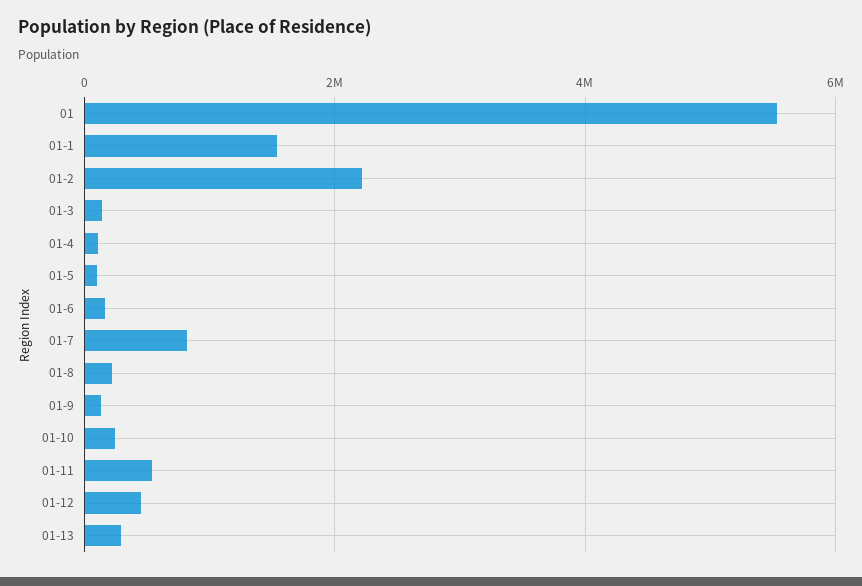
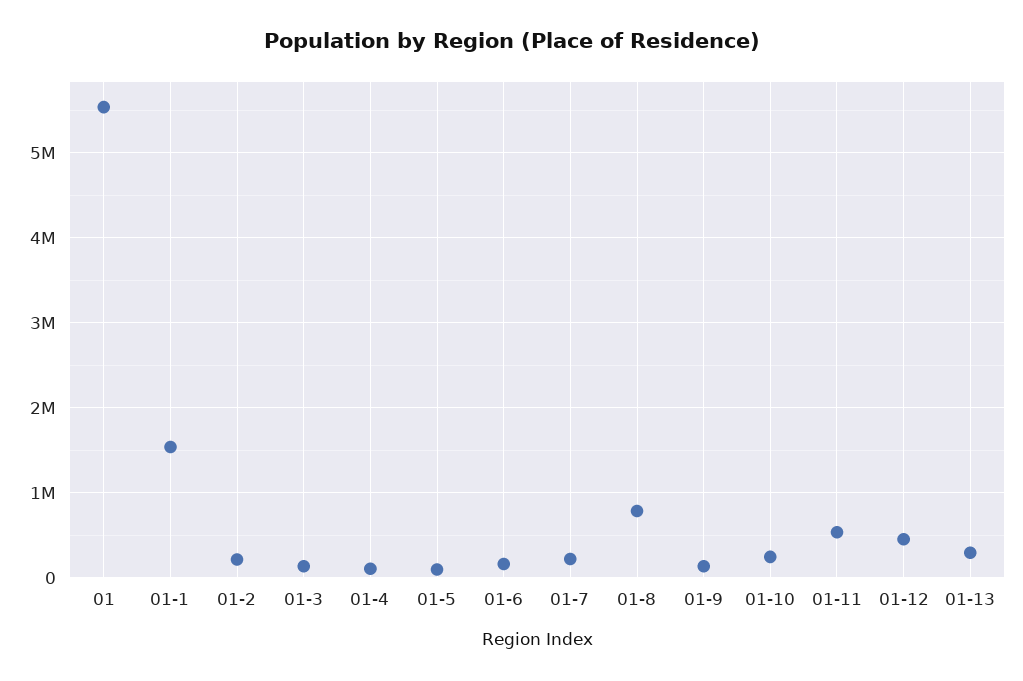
01-2: 2200000 -> 200000
01-7: 800000 -> 200000
01-8: 200000 -> 800000

